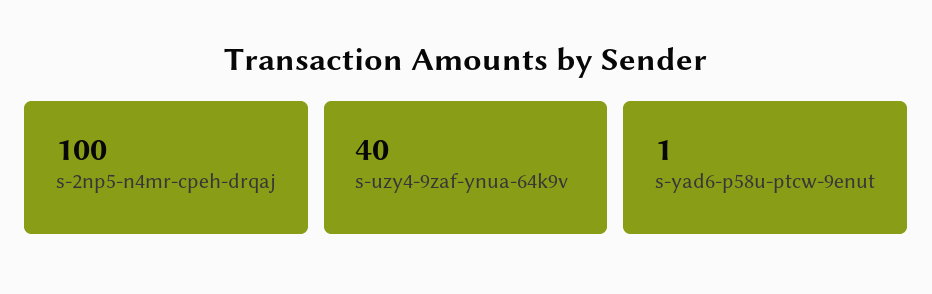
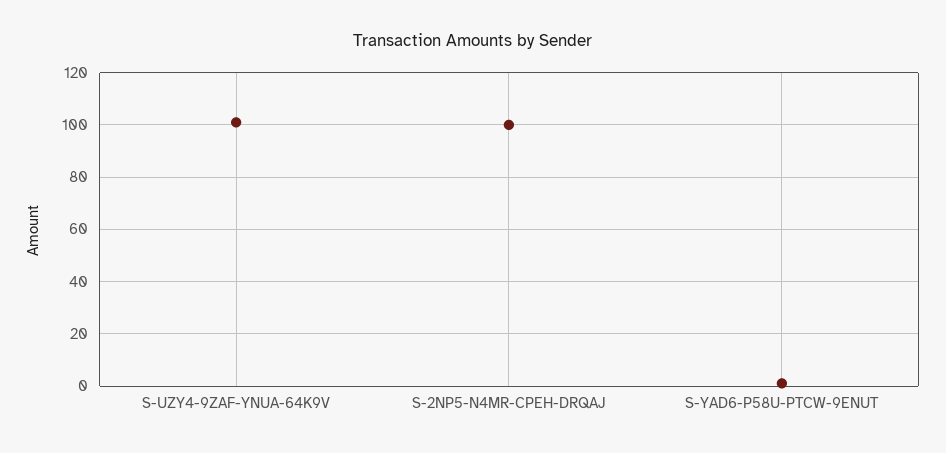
s-uzy4-9zaf-ynua-64k9v: 40 -> 100

